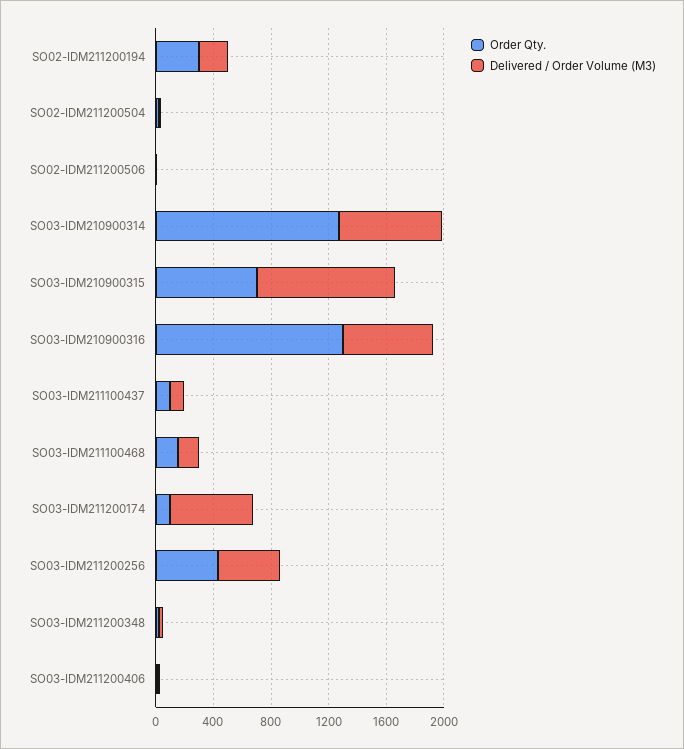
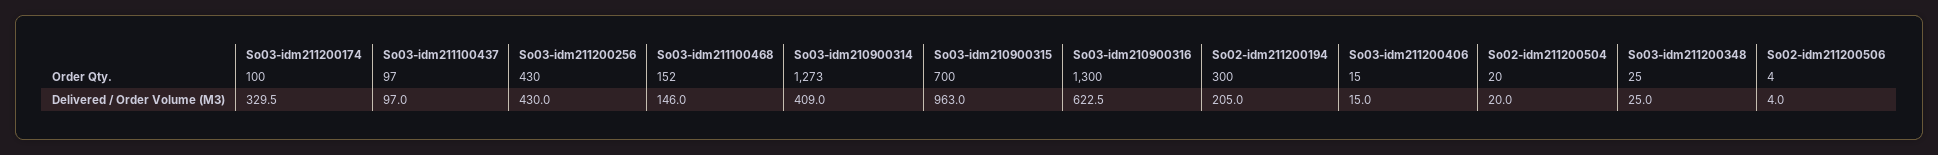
Delivered / Order Volume (M3), SO03-IDM210900314: 700 -> 409
Delivered / Order Volume (M3), SO03-IDM211200174: 600 -> 329.5

